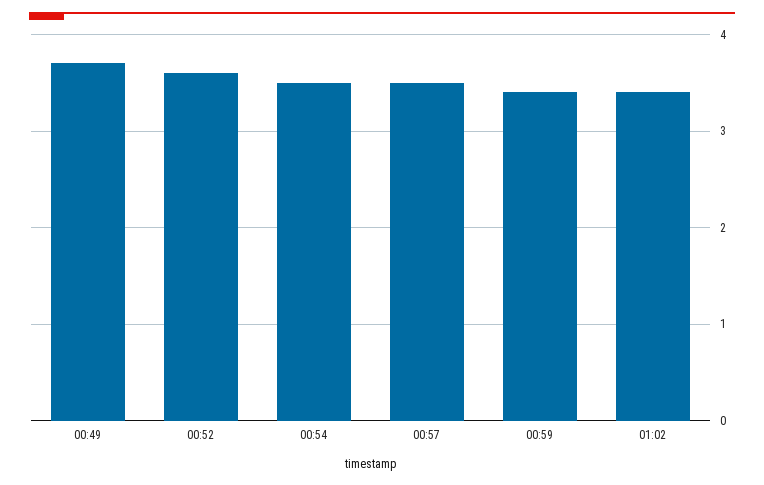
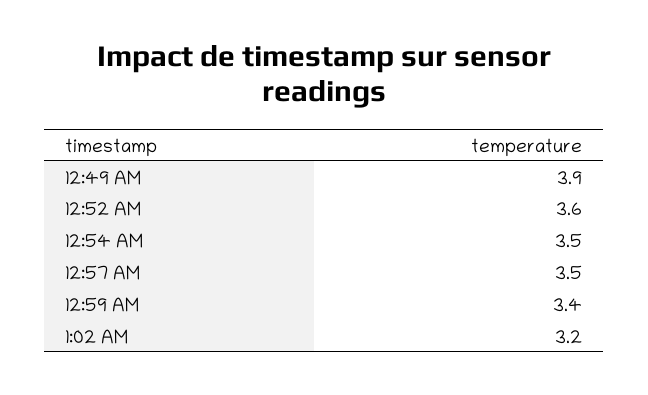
00:49: 3.7 -> 3.9
01:02: 3.4 -> 3.2

